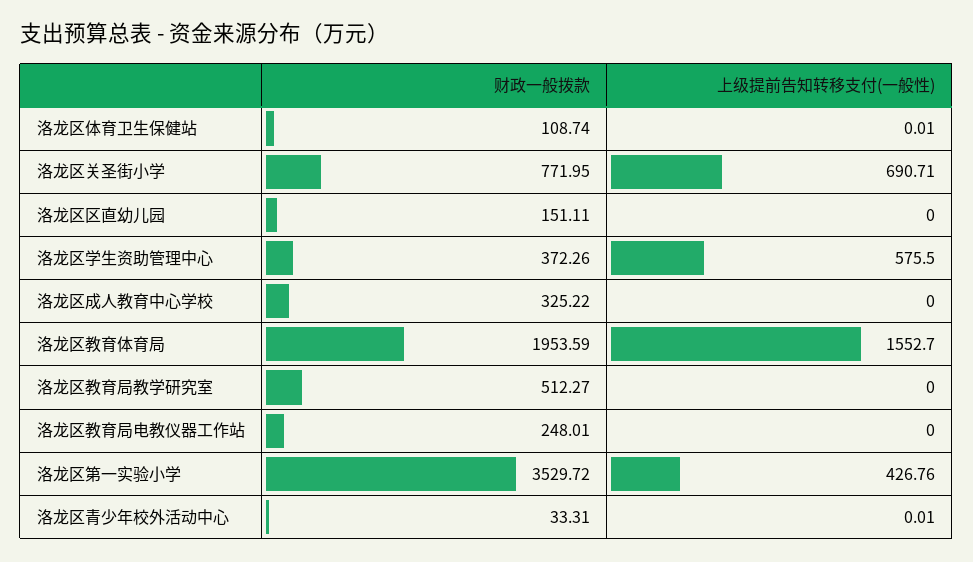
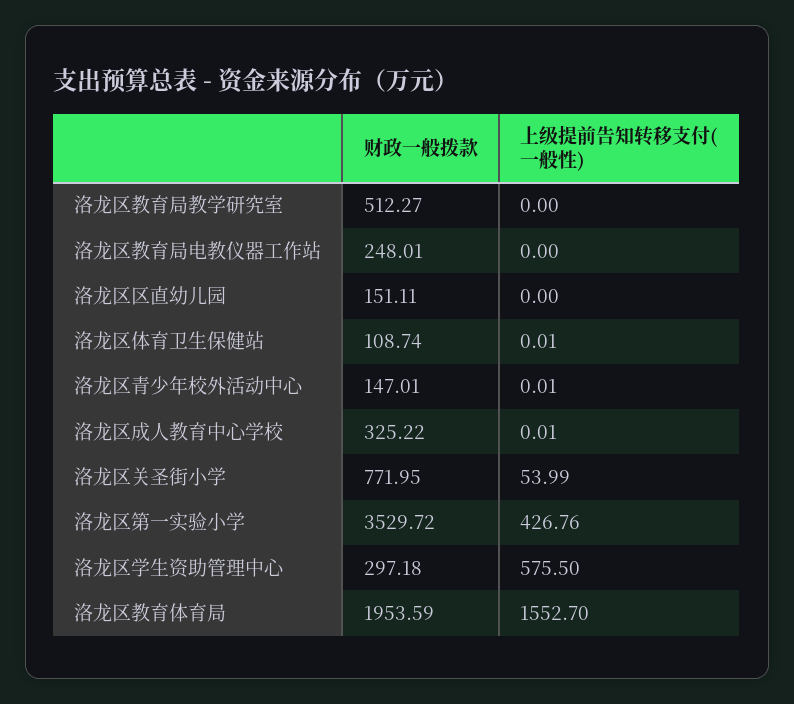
上级提前告知转移支付(一般性), 洛龙区关圣街小学: 690.71 -> 53.99
财政一般拨款, 洛龙区学生资助管理中心: 372.26 -> 297.18
上级提前告知转移支付(一般性), 洛龙区成人教育中心学校: 0 -> 0.01
财政一般拨款, 洛龙区青少年校外活动中心: 33.31 -> 147.01

